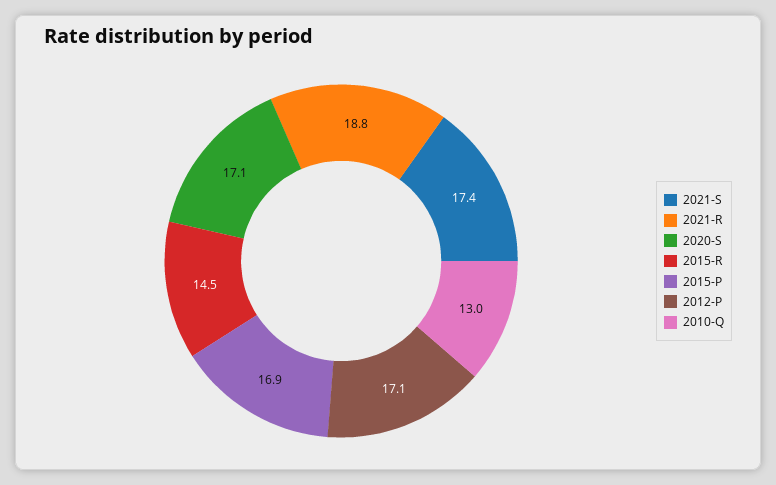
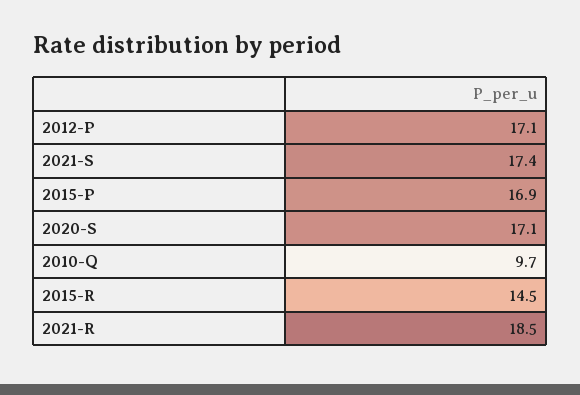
2021-R: 18.8 -> 18.5
2010-Q: 13 -> 9.7

